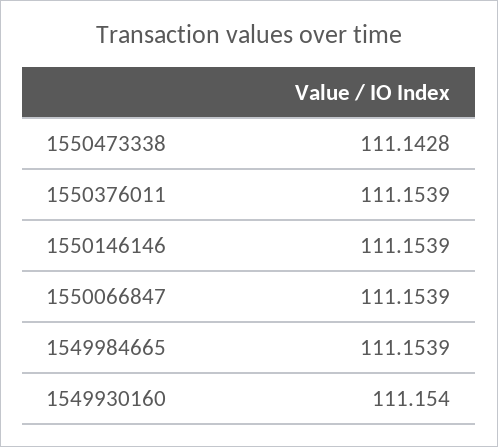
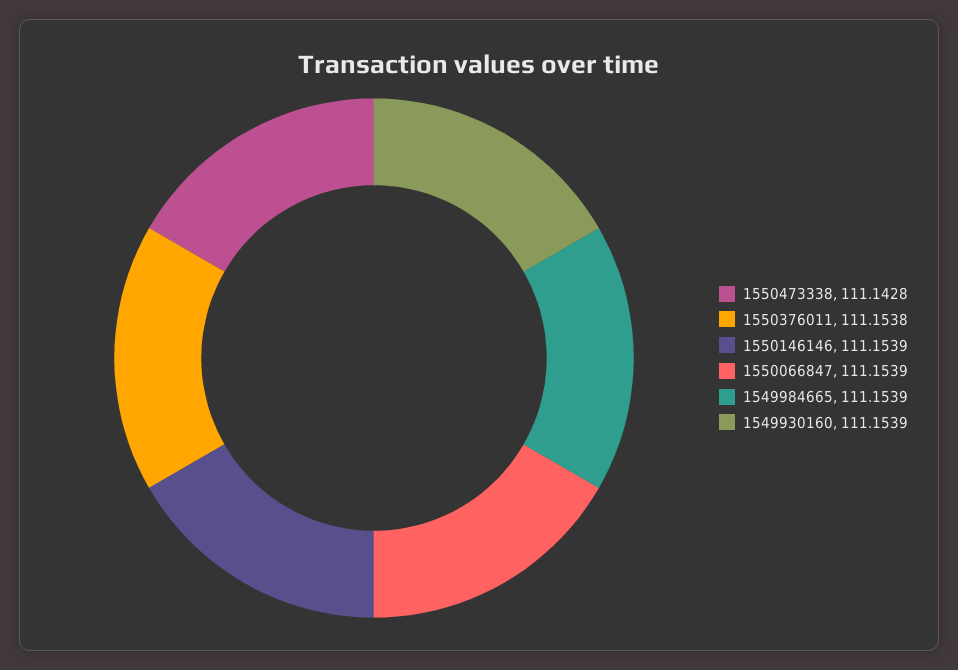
1550376011: 111.1539 -> 111.1538
1549930160: 111.154 -> 111.1539

